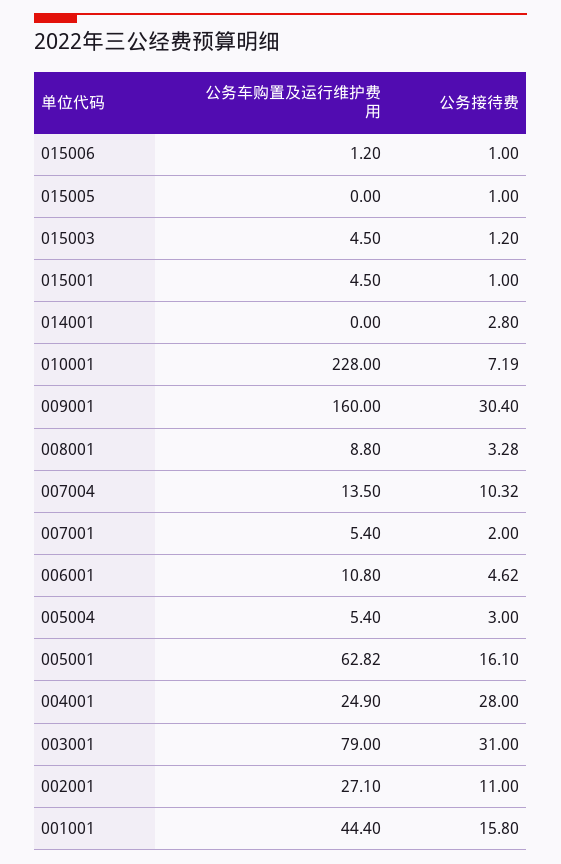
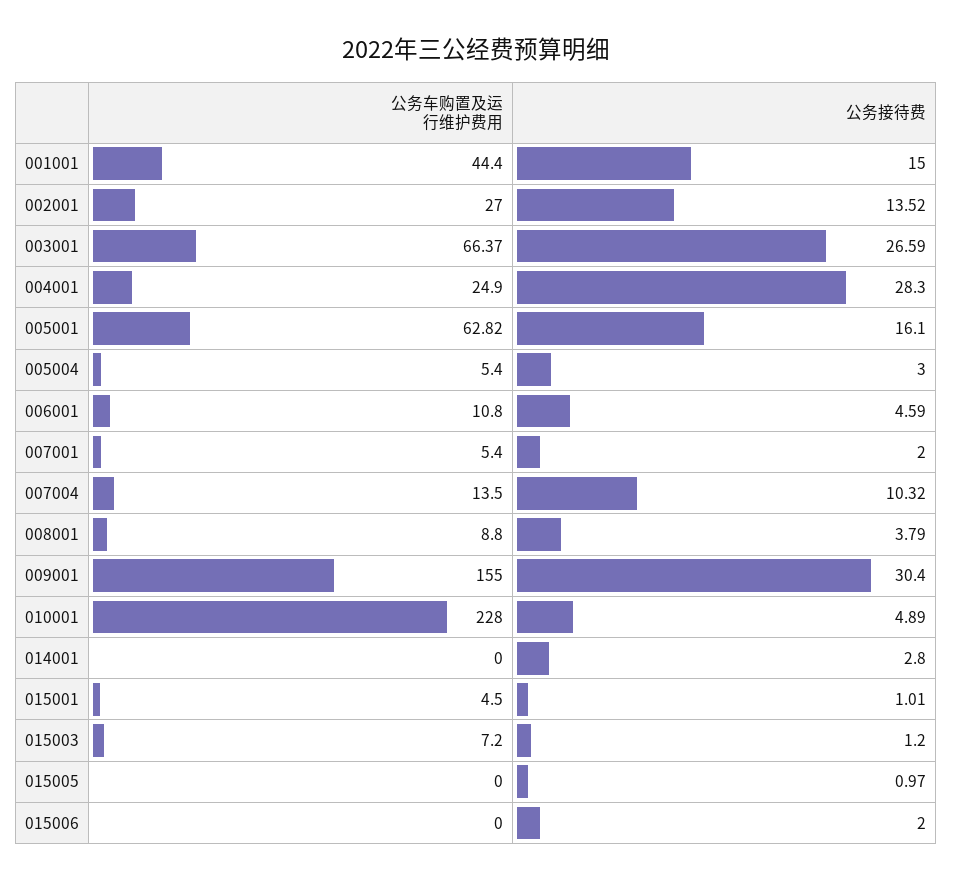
公务车购置及运行维护费用, 015006: 1.2 -> 0
公务接待费, 015006: 1 -> 2
公务接待费, 015005: 1 -> 0.97
公务车购置及运行维护费用, 015003: 4.5 -> 7.2
公务接待费, 015001: 1 -> 1.01
公务接待费, 010001: 7.19 -> 4.89
公务车购置及运行维护费用, 009001: 160 -> 155
公务接待费, 008001: 3.28 -> 3.79
公务接待费, 006001: 4.62 -> 4.59
公务接待费, 004001: 28 -> 28.3
公务车购置及运行维护费用, 003001: 79 -> 66.37
公务接待费, 003001: 31 -> 26.59
公务车购置及运行维护费用, 002001: 27.1 -> 27
公务接待费, 002001: 11 -> 13.52
公务接待费, 001001: 15.8 -> 15

